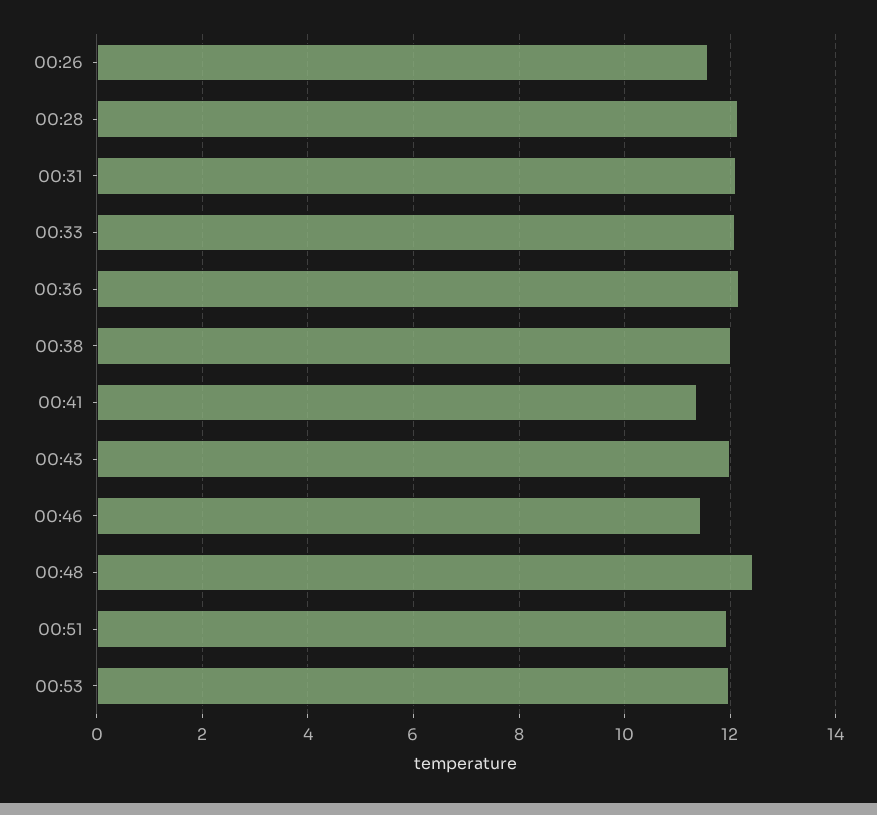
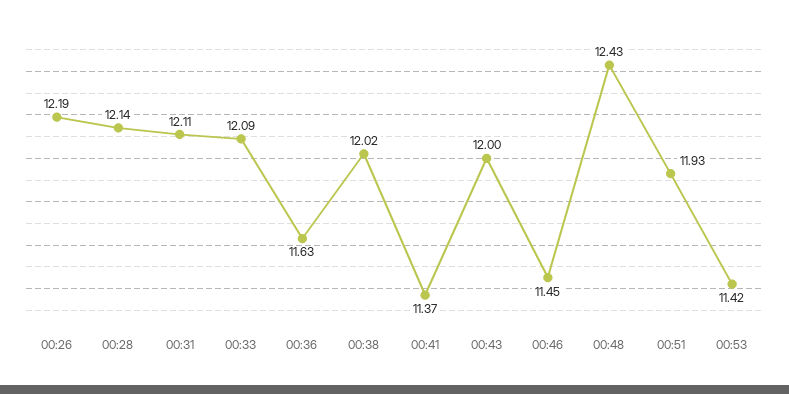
00:26: 11.6 -> 12.19
00:36: 12.2 -> 11.63
00:53: 12 -> 11.42

